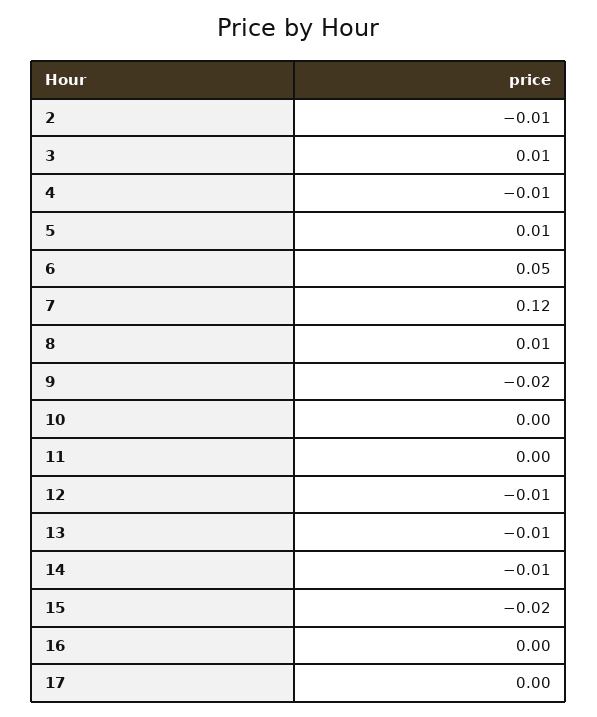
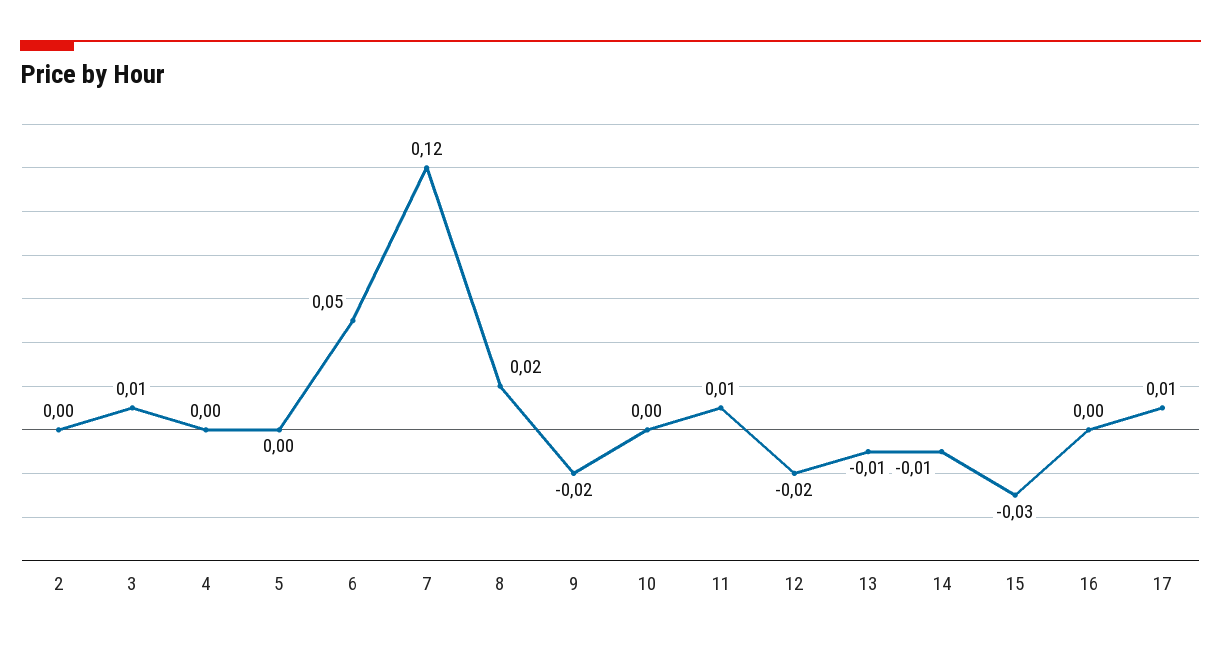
2: -0.01 -> 0
4: -0.01 -> 0
5: 0.01 -> 0
8: 0.01 -> 0.02
11: 0 -> 0.01
12: -0.01 -> -0.02
15: -0.02 -> -0.03
17: 0 -> 0.01

